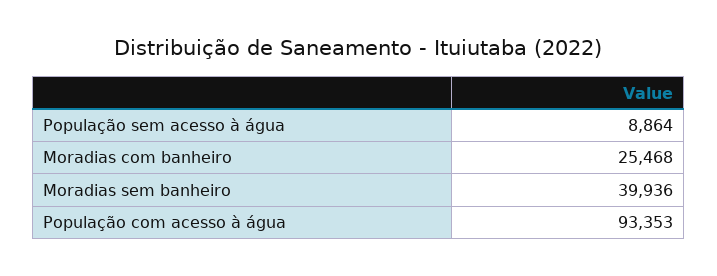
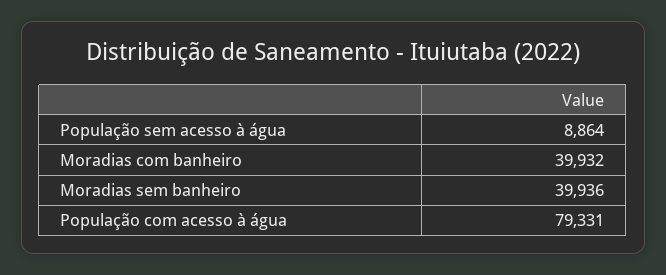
Moradias com banheiro: 25468 -> 39932
População com acesso à água: 93353 -> 79331

